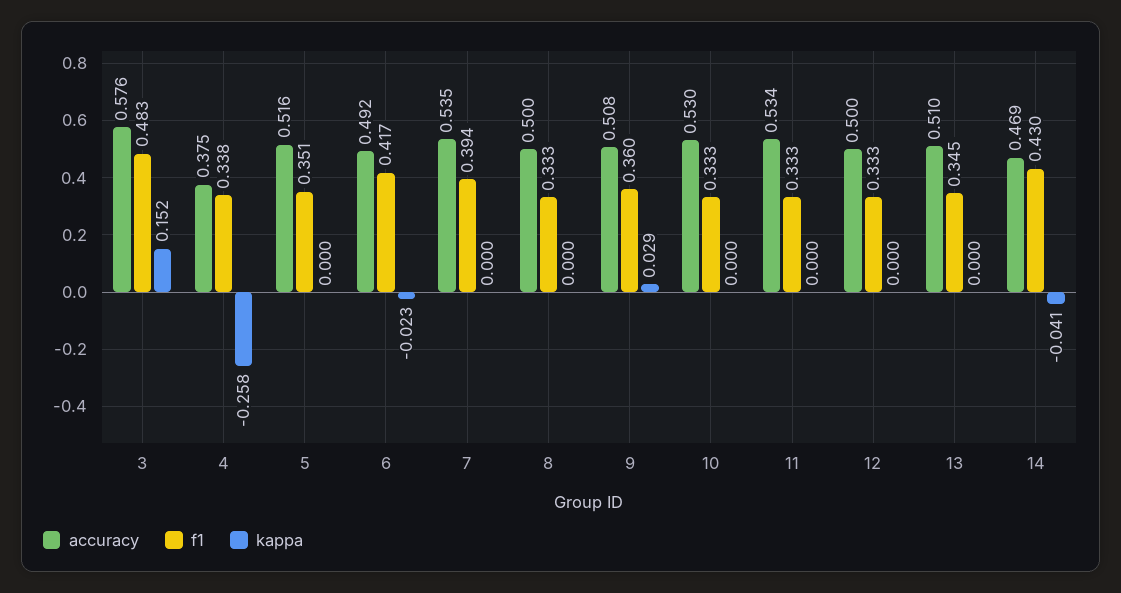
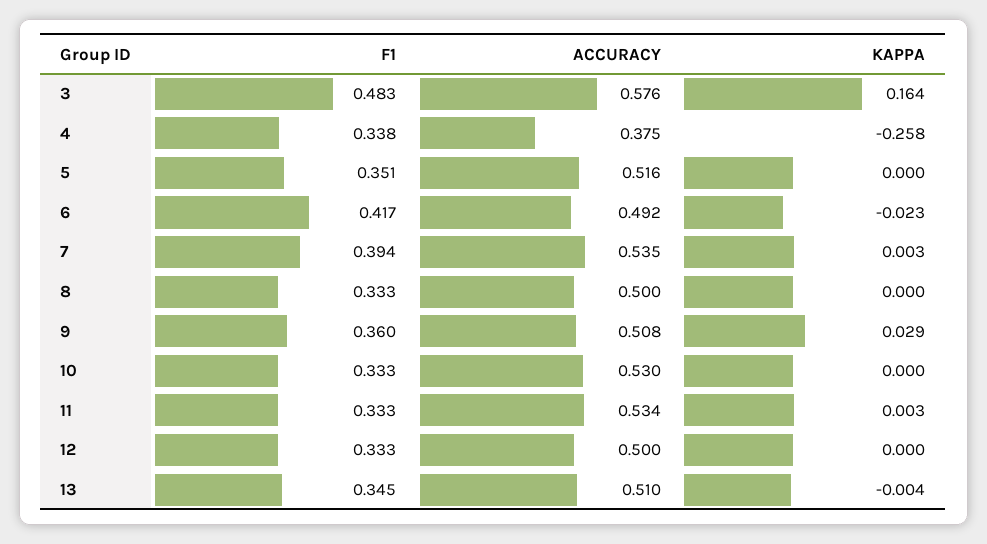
kappa, 3: 0.152 -> 0.164
kappa, 7: 0 -> 0.003
kappa, 11: 0 -> 0.003
kappa, 13: 0 -> -0.004
accuracy, 14: 0.469 -> none
f1, 14: 0.43 -> none
kappa, 14: -0.041 -> none

